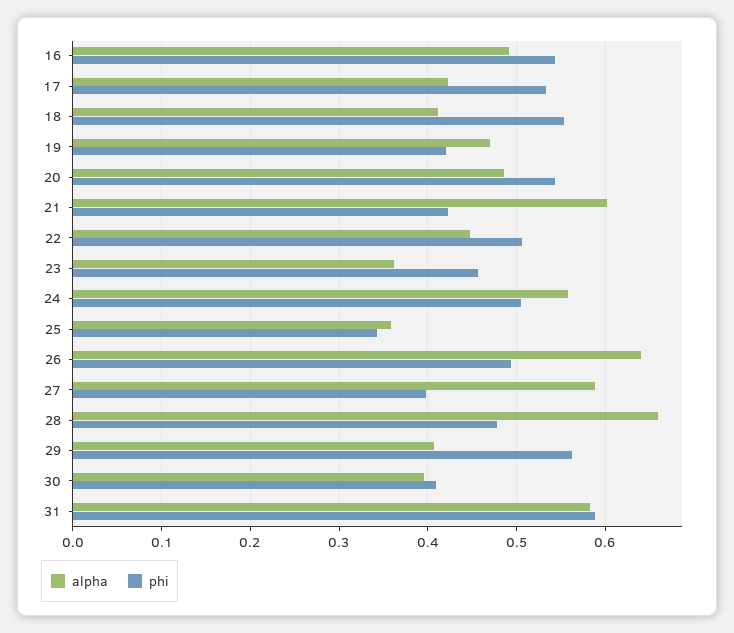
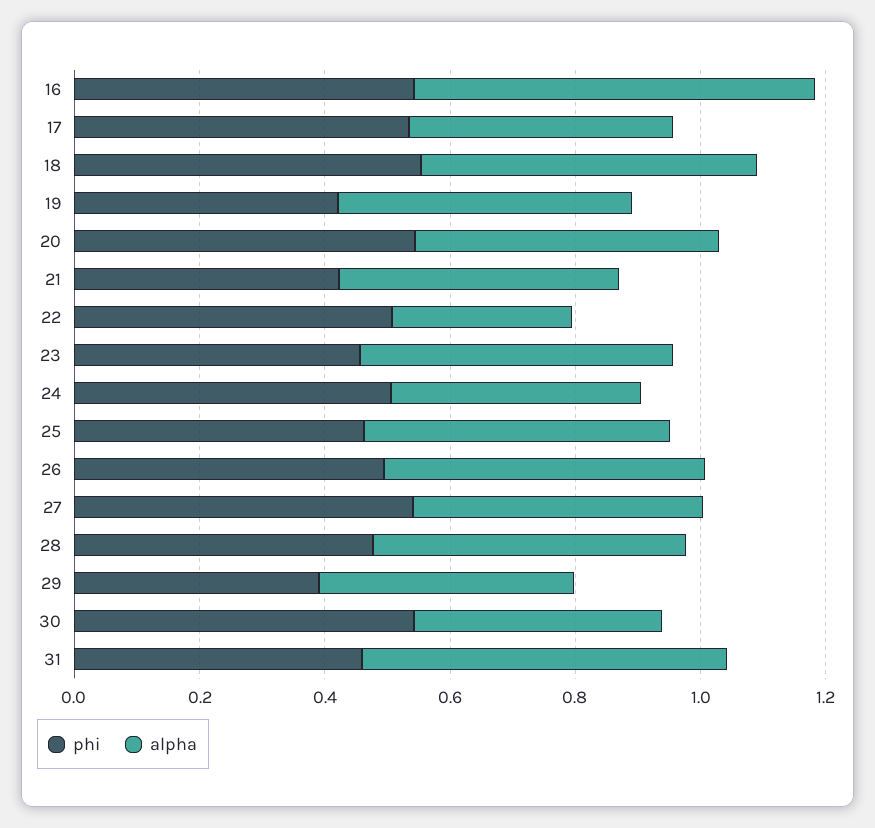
alpha, 16: 0.49 -> 0.65
alpha, 18: 0.41 -> 0.55
alpha, 21: 0.6 -> 0.45
alpha, 22: 0.45 -> 0.3
alpha, 23: 0.36 -> 0.5
alpha, 24: 0.56 -> 0.4
alpha, 25: 0.36 -> 0.5
phi, 25: 0.34 -> 0.45
alpha, 26: 0.64 -> 0.5
alpha, 27: 0.59 -> 0.45
phi, 27: 0.4 -> 0.55
alpha, 28: 0.66 -> 0.5
phi, 29: 0.56 -> 0.4
phi, 30: 0.41 -> 0.55
phi, 31: 0.59 -> 0.45

